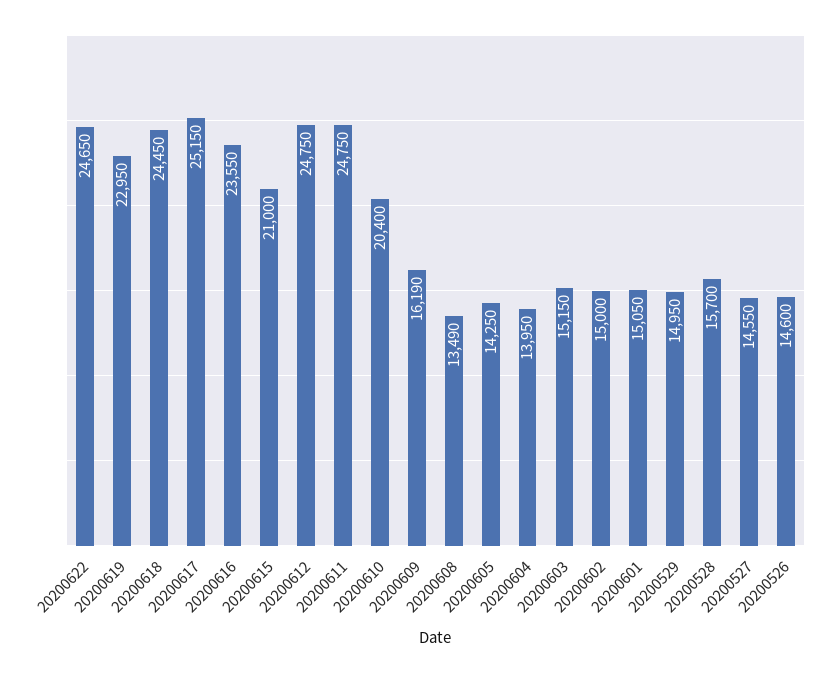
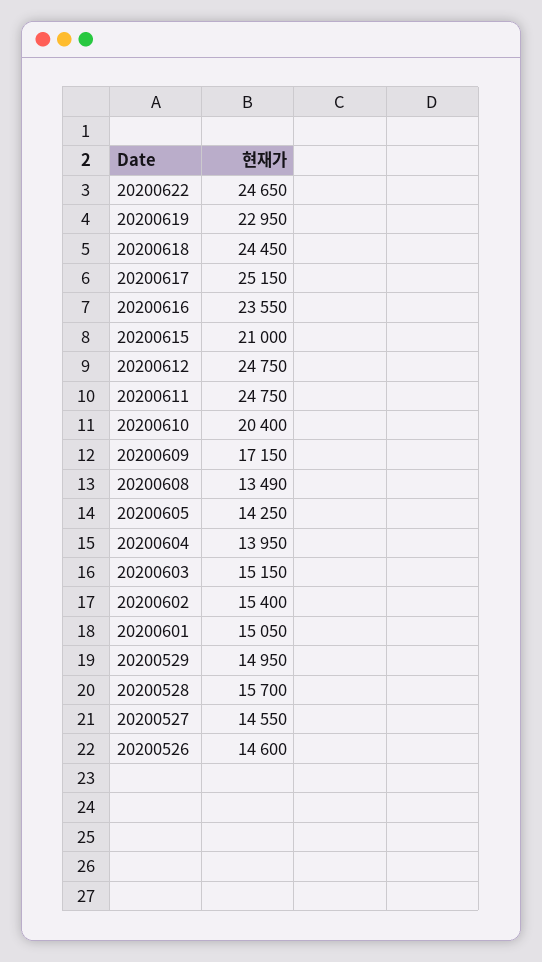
20200609: 16190 -> 17150
20200602: 15000 -> 15400

